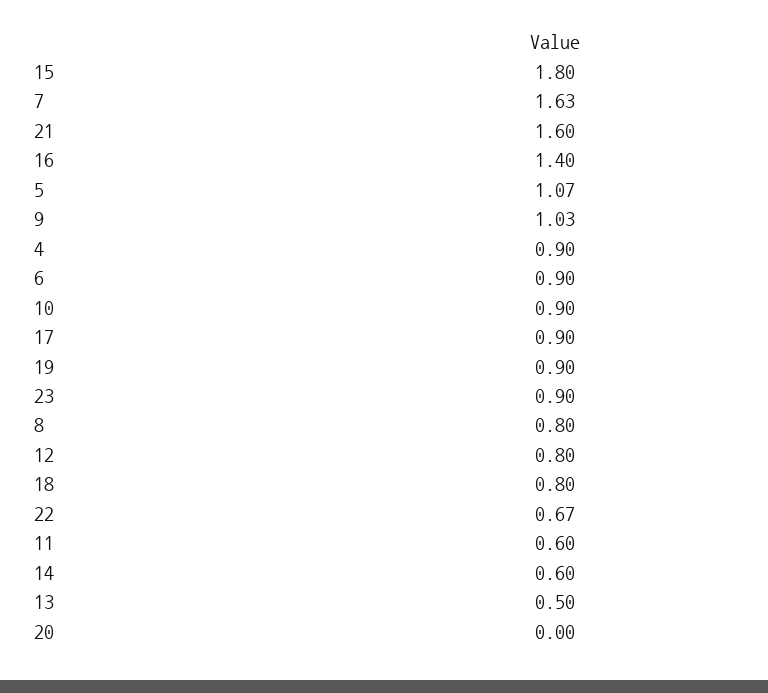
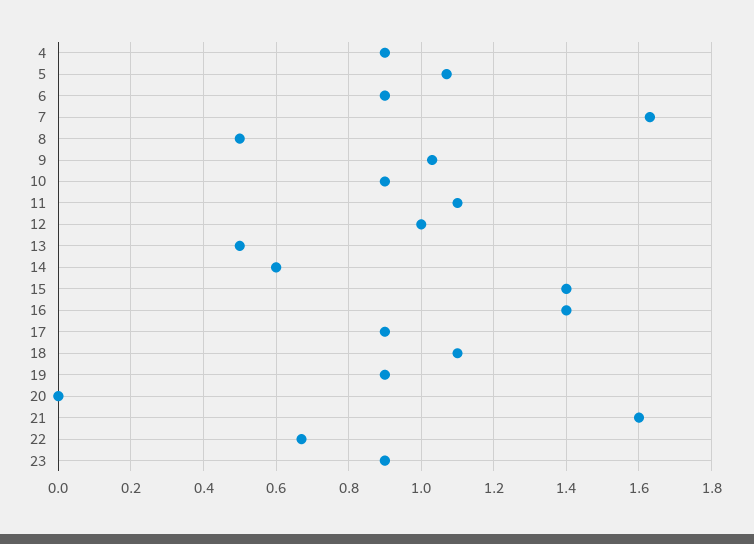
15: 1.8 -> 1.4
8: 0.8 -> 0.5
12: 0.8 -> 1
18: 0.8 -> 1.1
11: 0.6 -> 1.1

